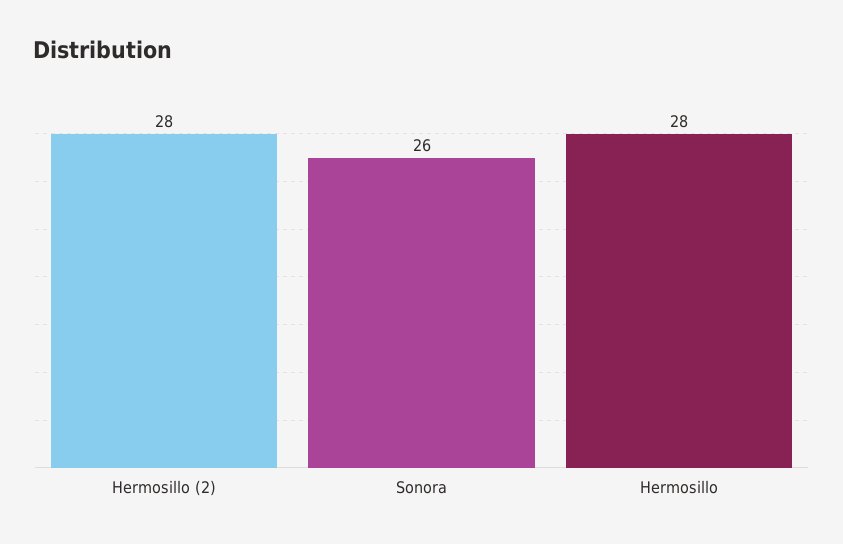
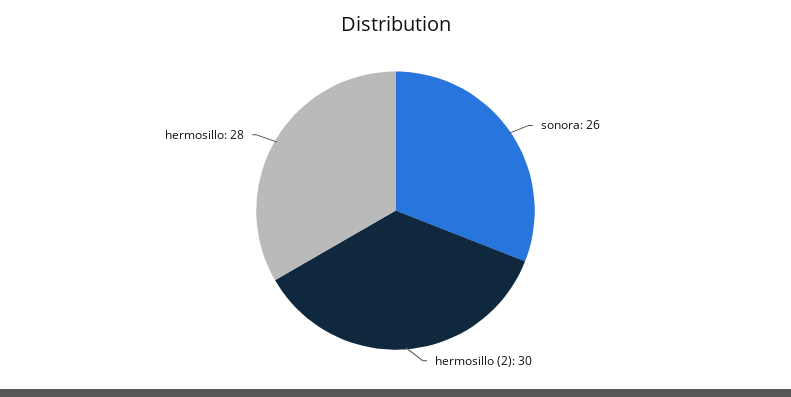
Hermosillo (2): 28 -> 30

